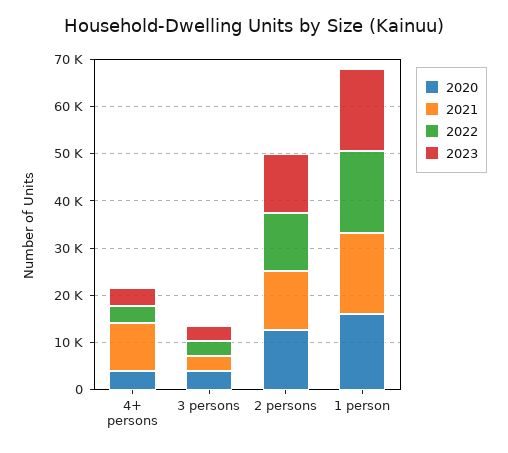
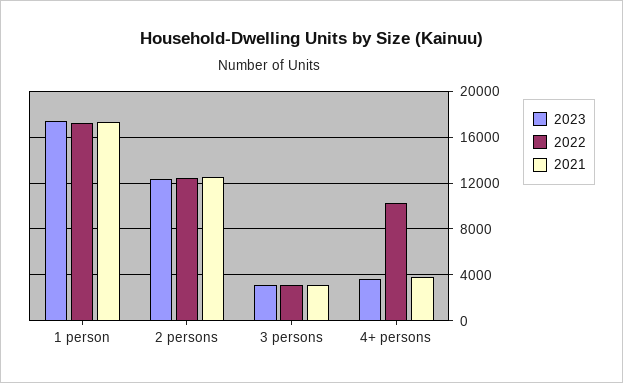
2020, 4+ persons: 4000 -> none
2021, 4+ persons: 10000 -> 4000
2022, 4+ persons: 4000 -> 10000
2020, 3 persons: 4000 -> none
2020, 2 persons: 12000 -> none
2020, 1 person: 16000 -> none

